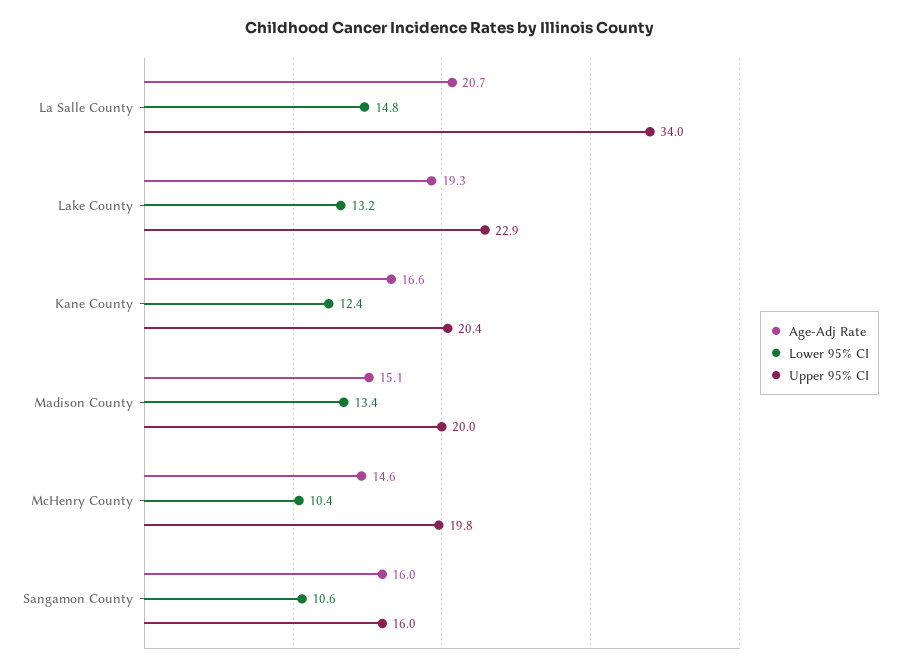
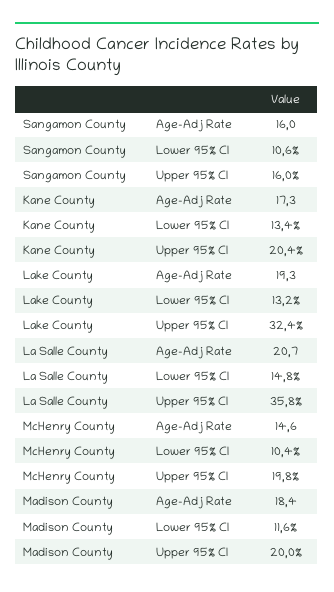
Upper 95% CI, La Salle County: 34 -> 35.8
Upper 95% CI, Lake County: 22.9 -> 32.4
Age-Adj Rate, Kane County: 16.6 -> 17.3
Lower 95% CI, Kane County: 12.4 -> 13.4
Age-Adj Rate, Madison County: 15.1 -> 18.4
Lower 95% CI, Madison County: 13.4 -> 11.6

